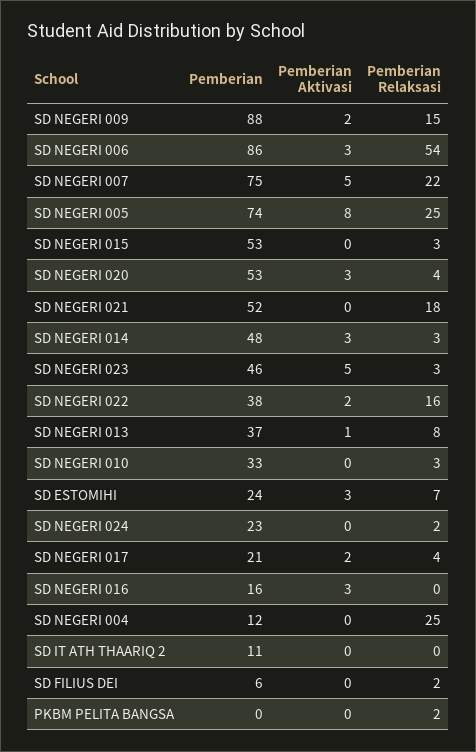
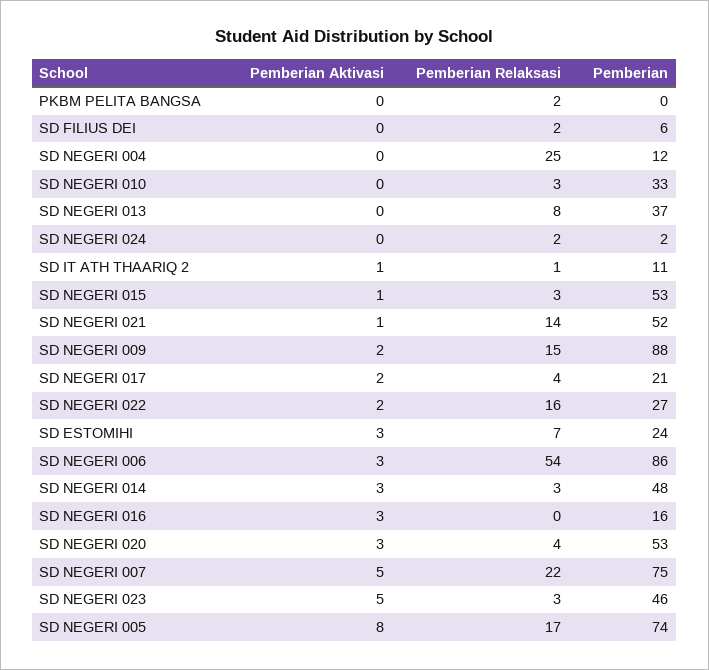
Pemberian Relaksasi, SD NEGERI 005: 25 -> 17
Pemberian Aktivasi, SD NEGERI 015: 0 -> 1
Pemberian Aktivasi, SD NEGERI 021: 0 -> 1
Pemberian Relaksasi, SD NEGERI 021: 18 -> 14
Pemberian, SD NEGERI 022: 38 -> 27
Pemberian Aktivasi, SD NEGERI 013: 1 -> 0
Pemberian, SD NEGERI 024: 23 -> 2
Pemberian Aktivasi, SD IT ATH THAARIQ 2: 0 -> 1
Pemberian Relaksasi, SD IT ATH THAARIQ 2: 0 -> 1

